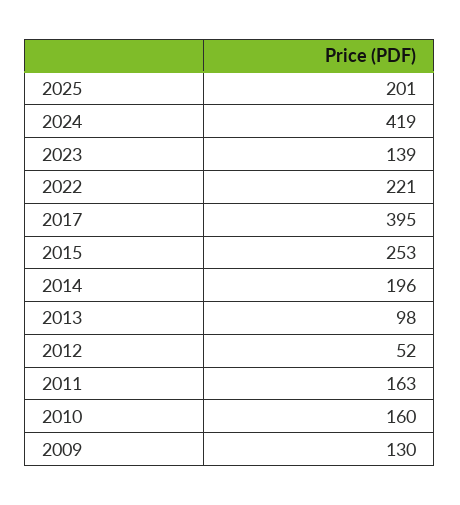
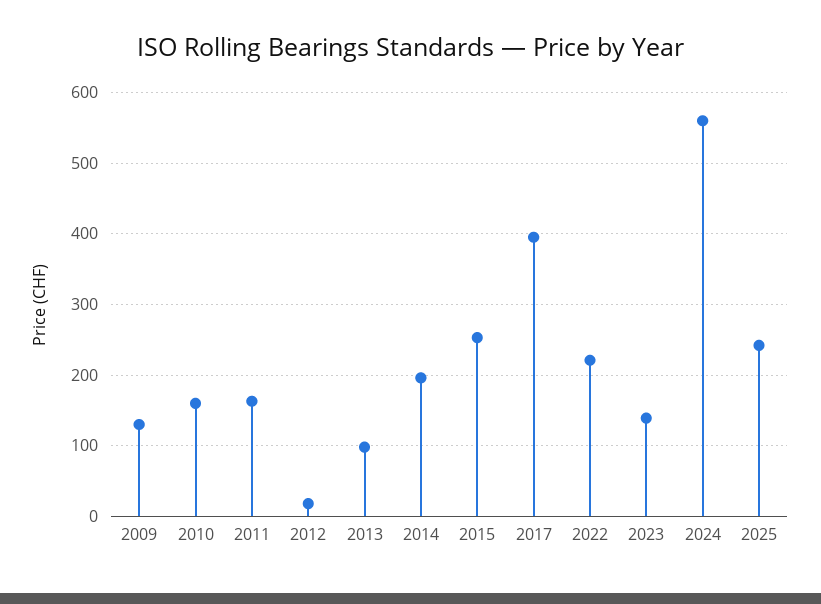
2025: 201 -> 240
2024: 419 -> 560
2012: 52 -> 20

